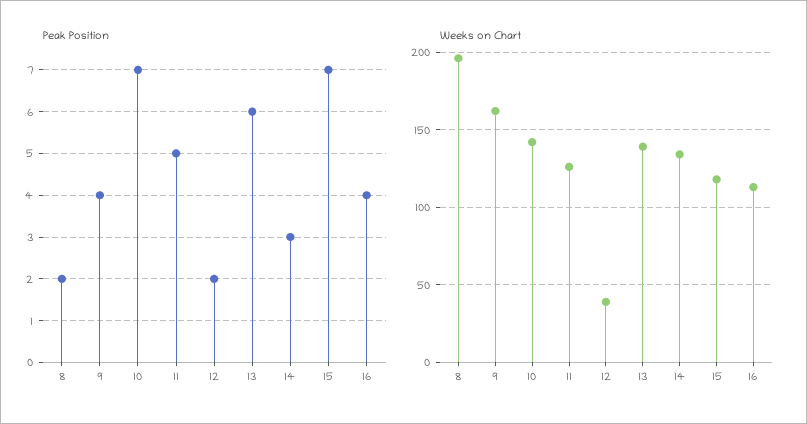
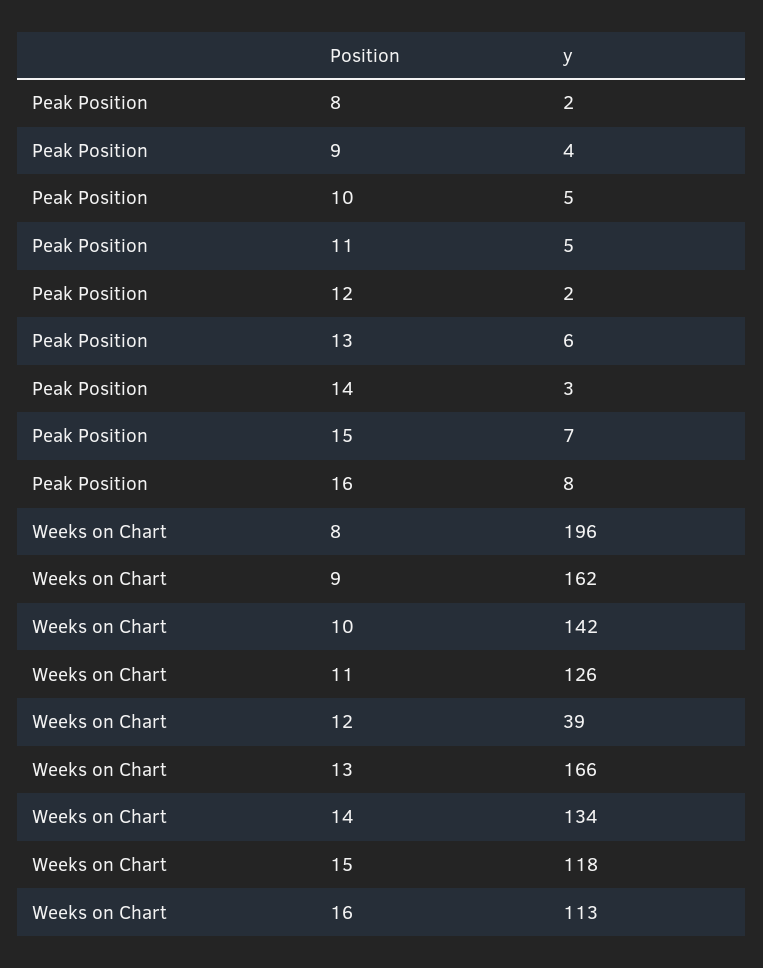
Peak Position, 10: 7 -> 5
Peak Position, 16: 4 -> 8
Weeks on Chart, 13: 140 -> 166

